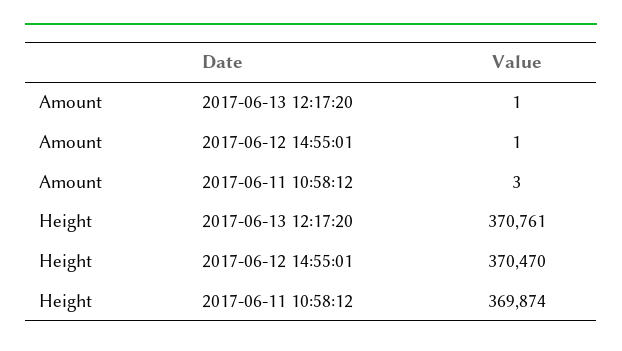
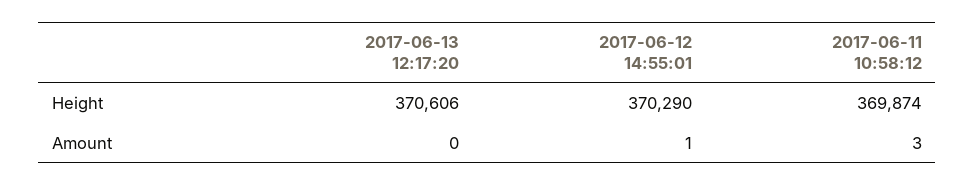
Amount, 2017-06-13 12:17:20: 1 -> 0
Height, 2017-06-13 12:17:20: 370761 -> 370606
Height, 2017-06-12 14:55:01: 370470 -> 370290

